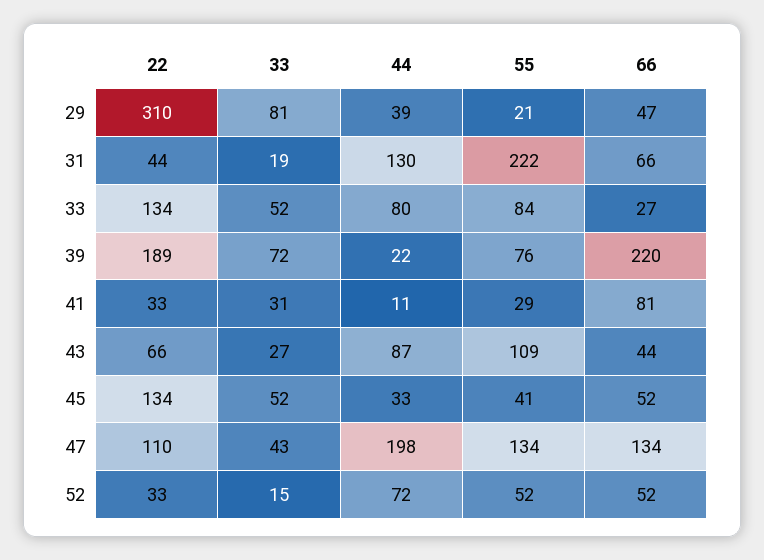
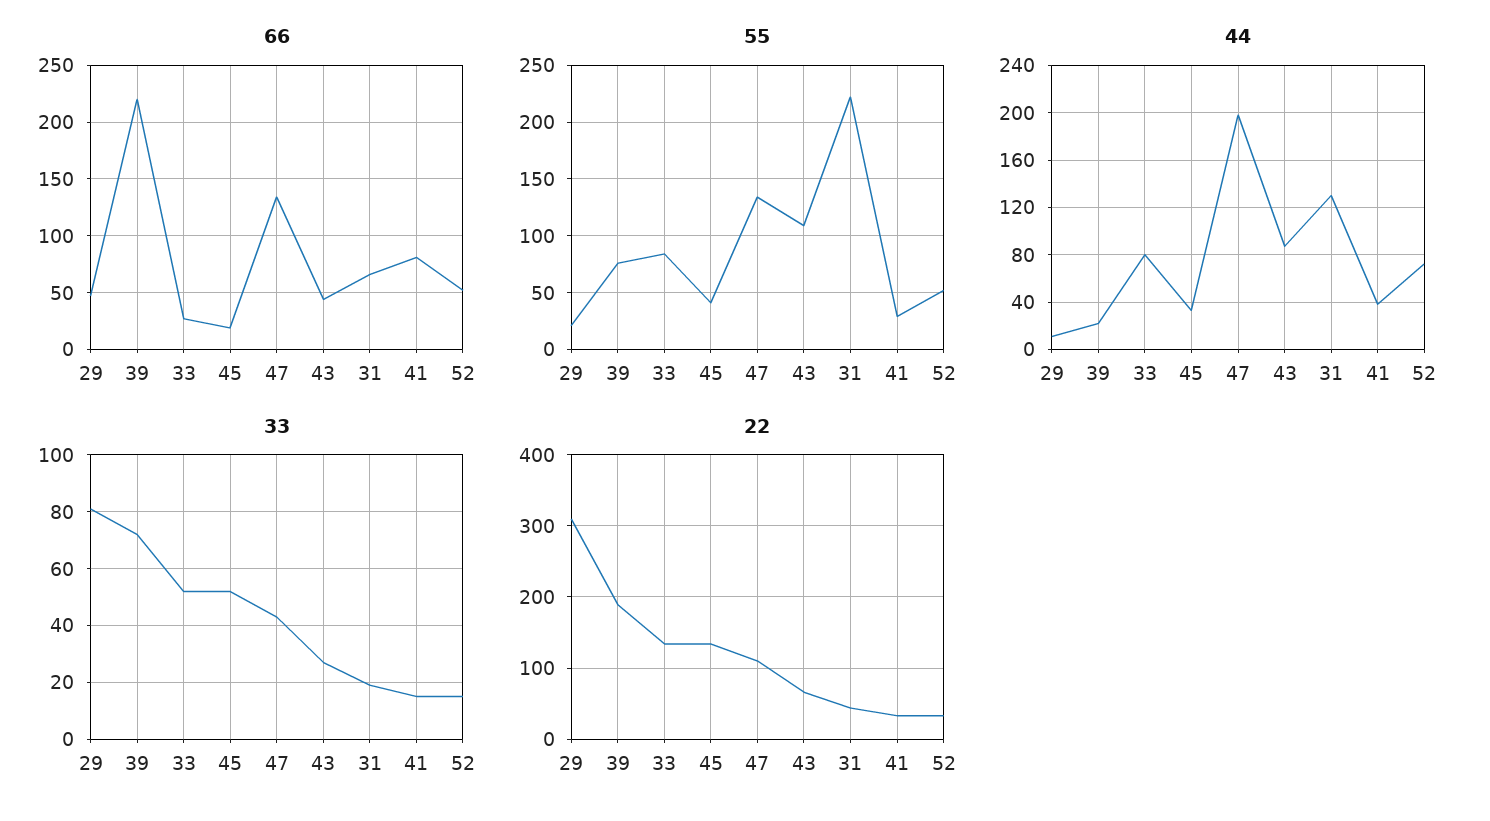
44, 29: 39 -> 10
33, 41: 31 -> 15
44, 41: 11 -> 40
66, 45: 52 -> 20

